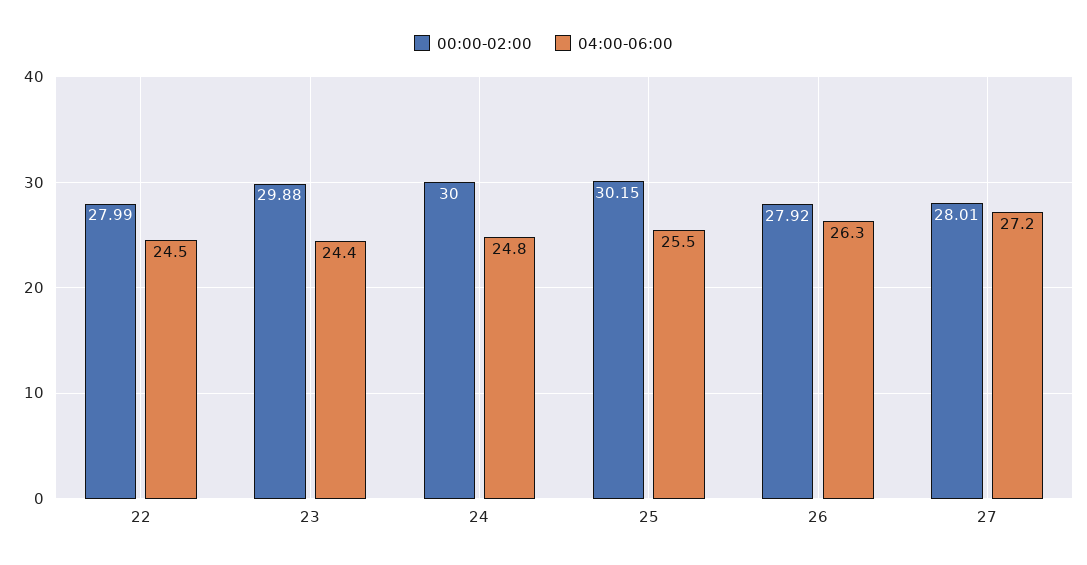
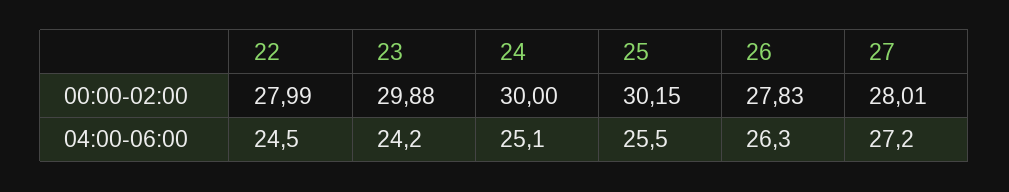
04:00-06:00, 23: 24.4 -> 24.2
04:00-06:00, 24: 24.8 -> 25.1
00:00-02:00, 26: 27.92 -> 27.83

